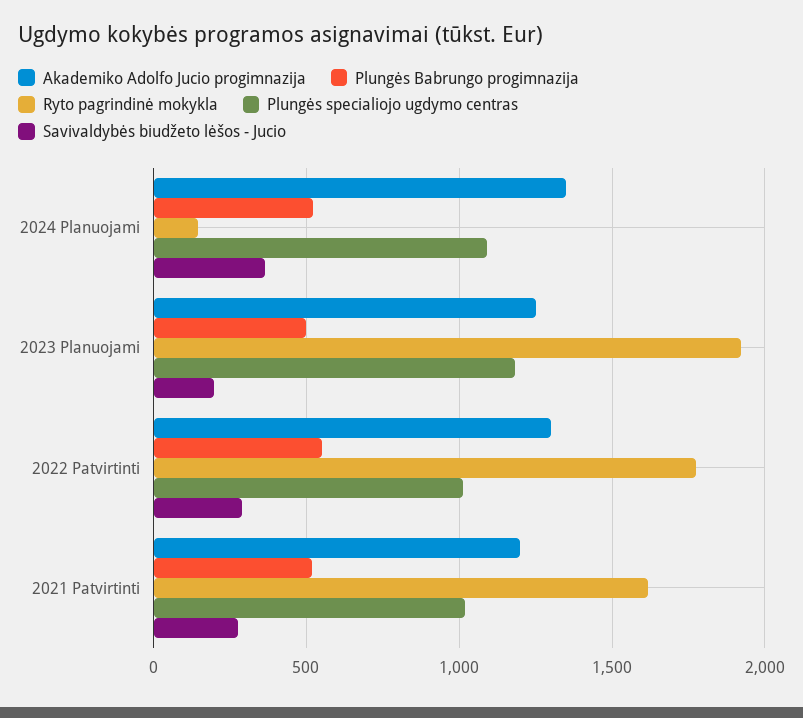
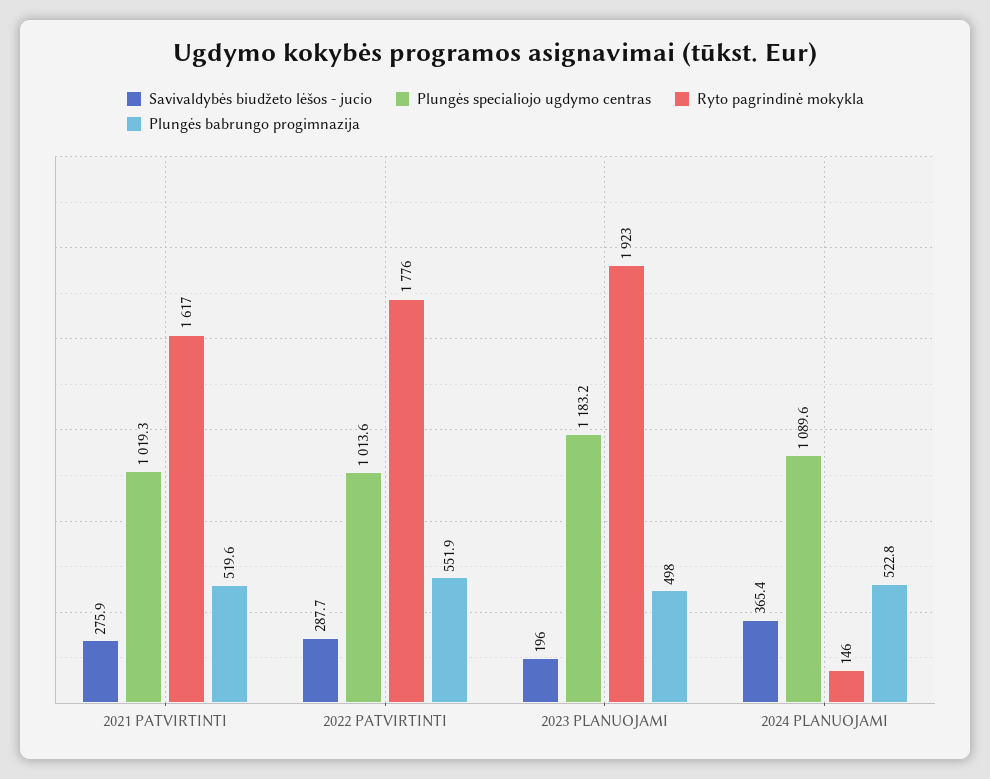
Akademiko Adolfo Jucio progimnazija, 2024 Planuojami: 1350 -> none
Akademiko Adolfo Jucio progimnazija, 2023 Planuojami: 1250 -> none
Akademiko Adolfo Jucio progimnazija, 2022 Patvirtinti: 1300 -> none
Akademiko Adolfo Jucio progimnazija, 2021 Patvirtinti: 1200 -> none

